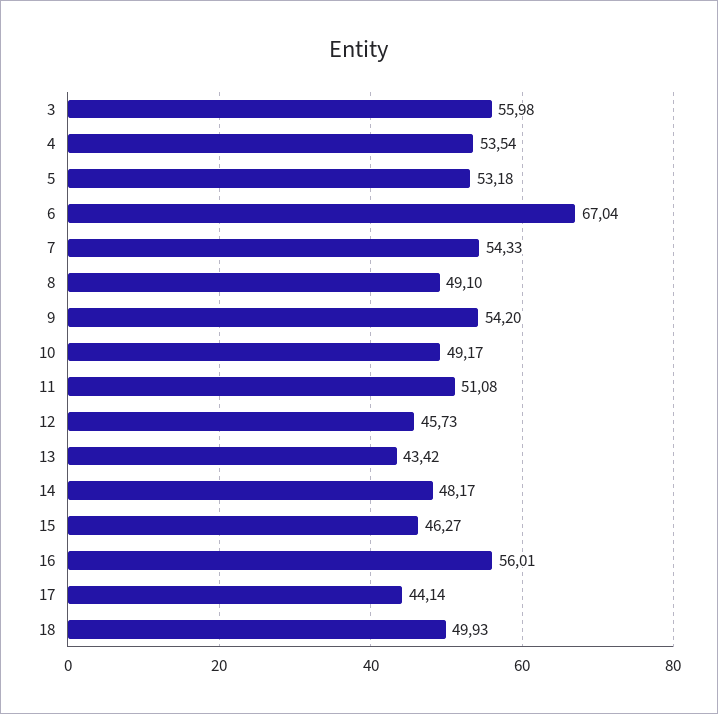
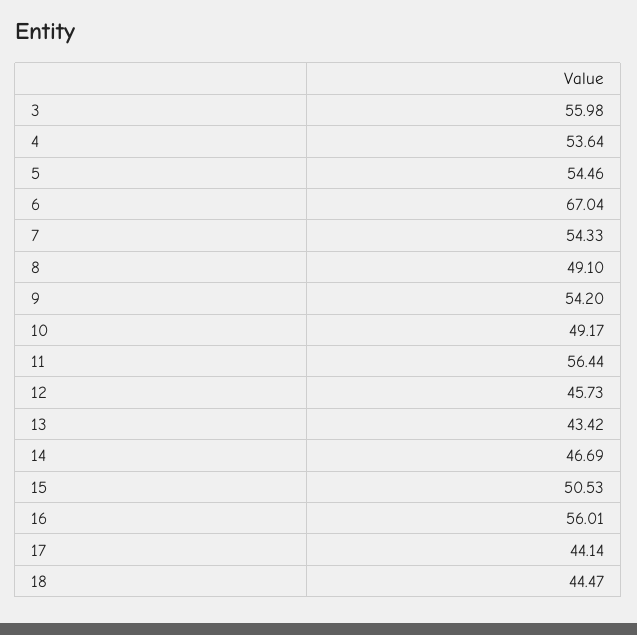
4: 53.54 -> 53.64
5: 53.18 -> 54.46
11: 51.08 -> 56.44
14: 48.17 -> 46.69
15: 46.27 -> 50.53
18: 49.93 -> 44.47

